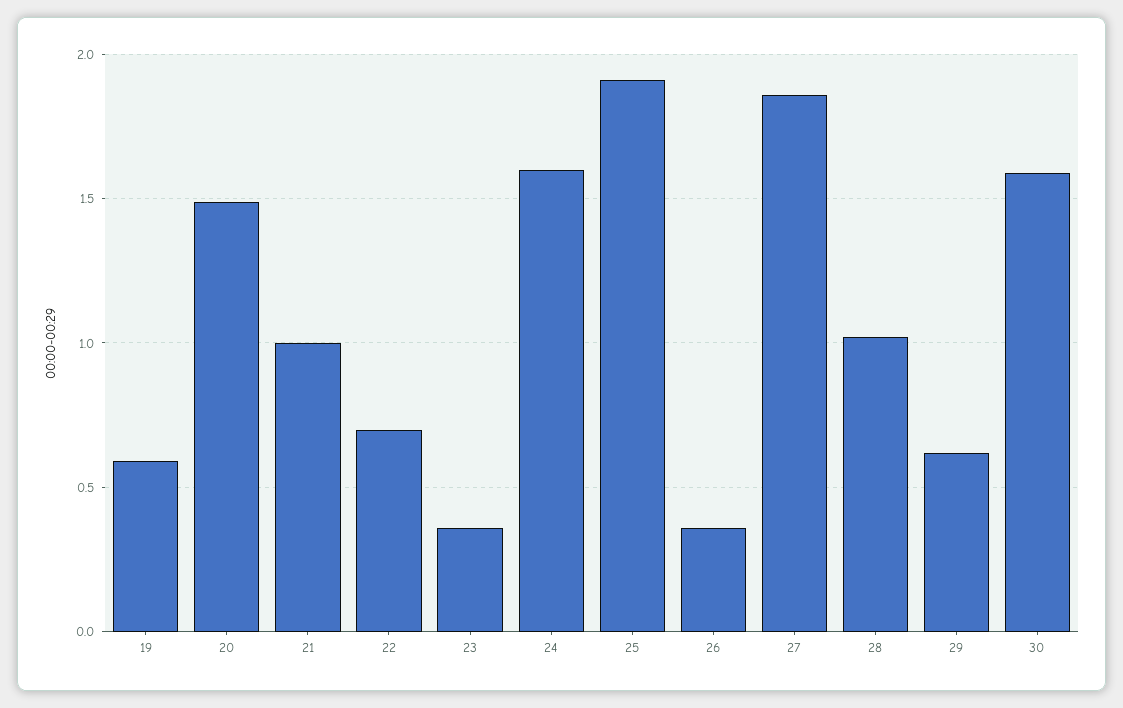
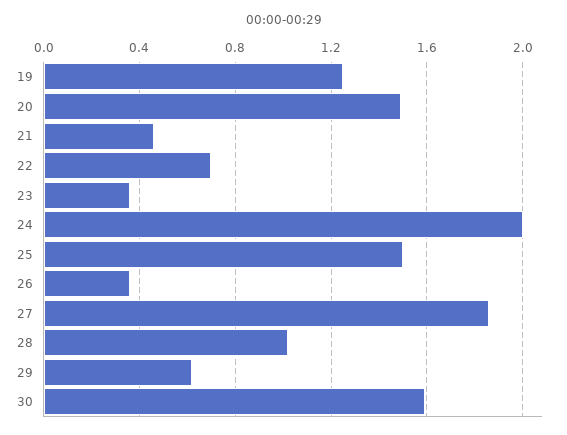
19: 0.6 -> 1.25
21: 1 -> 0.45
24: 1.6 -> 2
25: 1.9 -> 1.5

